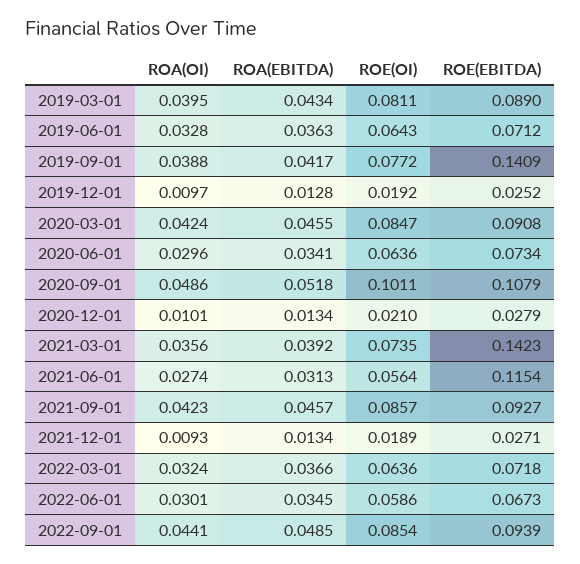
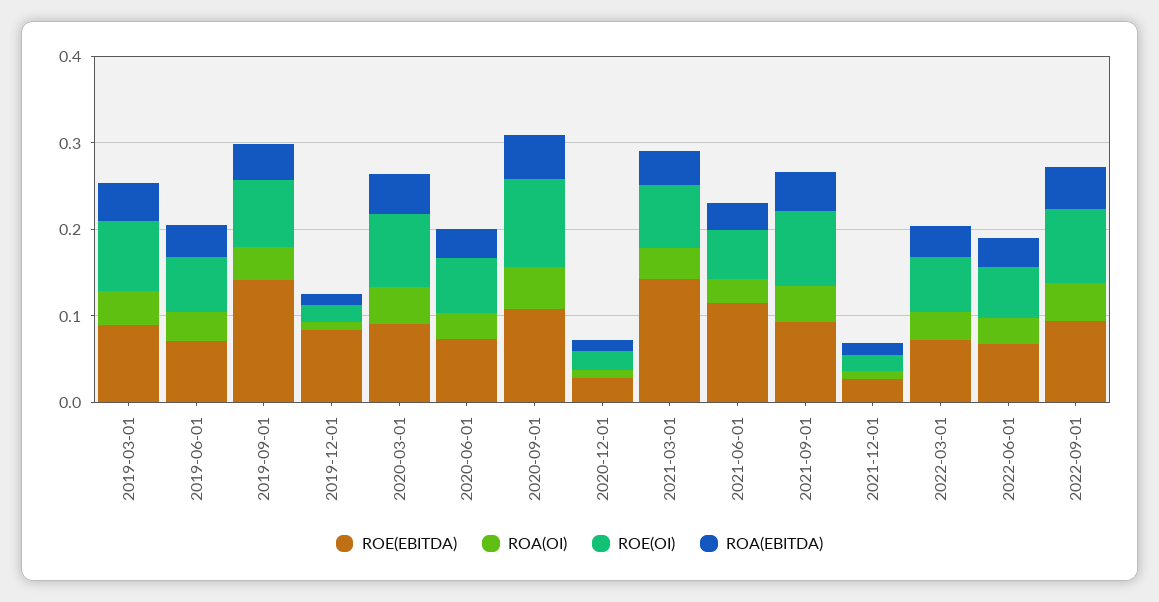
ROE(EBITDA), 2019-12-01: 0.0252 -> 0.08

